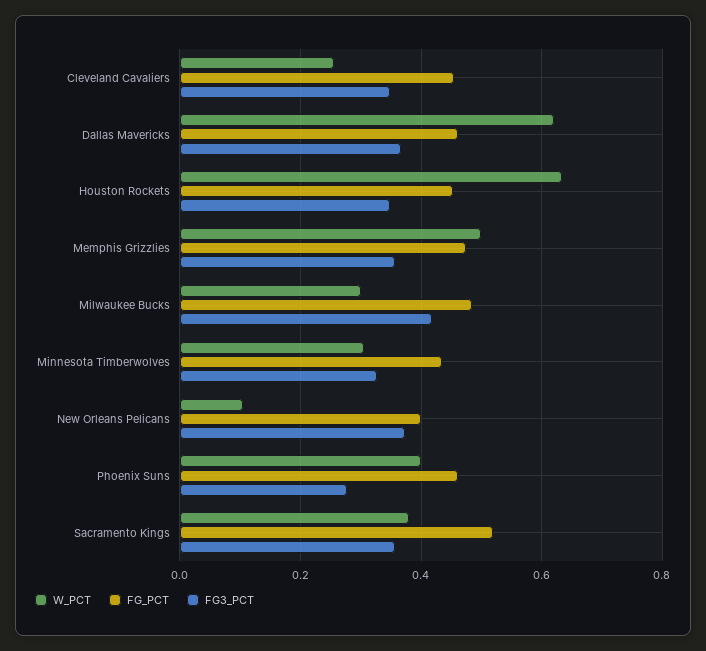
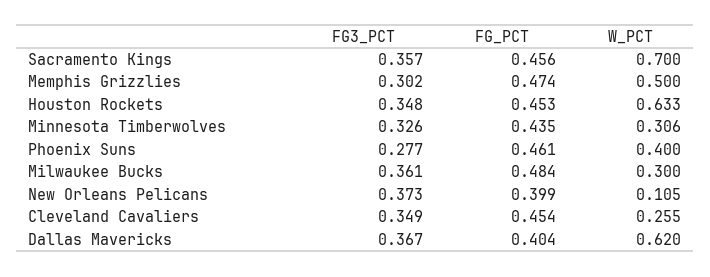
FG_PCT, Dallas Mavericks: 0.46 -> 0.404
FG3_PCT, Memphis Grizzlies: 0.36 -> 0.302
FG3_PCT, Milwaukee Bucks: 0.42 -> 0.361
W_PCT, Sacramento Kings: 0.38 -> 0.7
FG_PCT, Sacramento Kings: 0.52 -> 0.456

